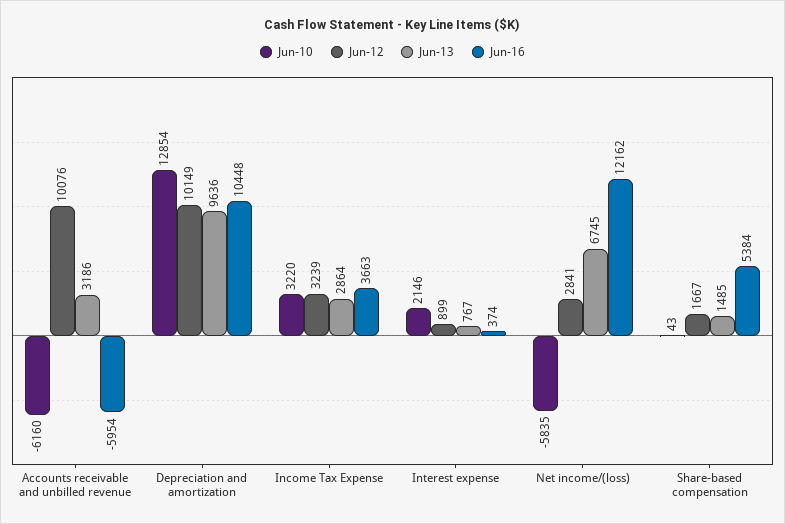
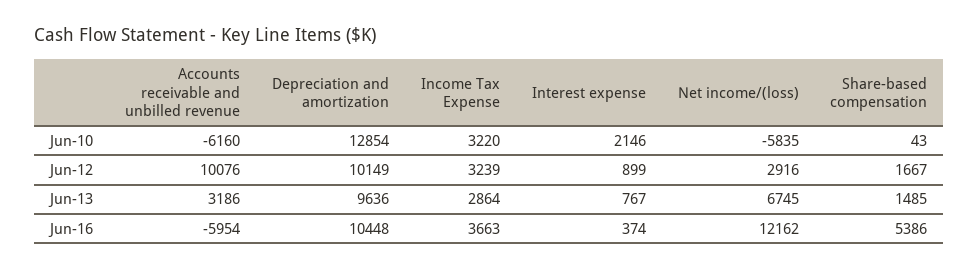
Jun-12, Net income/(loss): 2841 -> 2916
Jun-16, Share-based compensation: 5384 -> 5386

